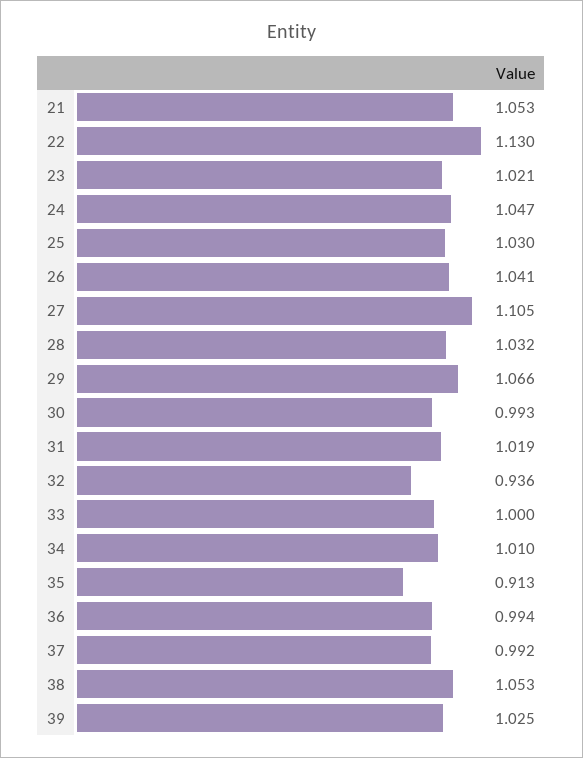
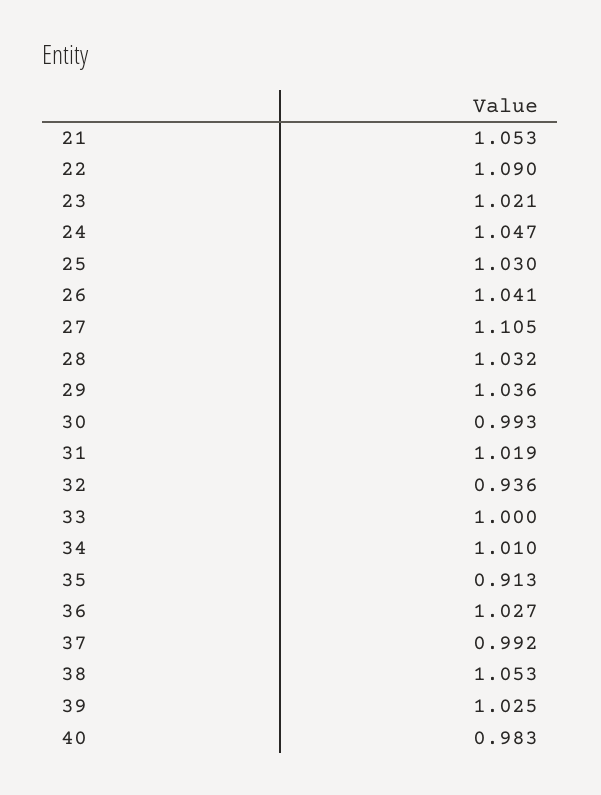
22: 1.13 -> 1.09
29: 1.066 -> 1.036
36: 0.994 -> 1.027
40: none -> 0.983

